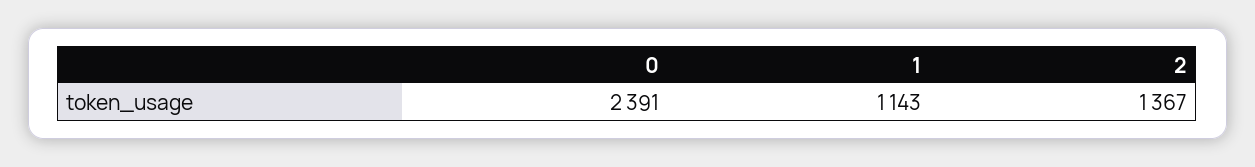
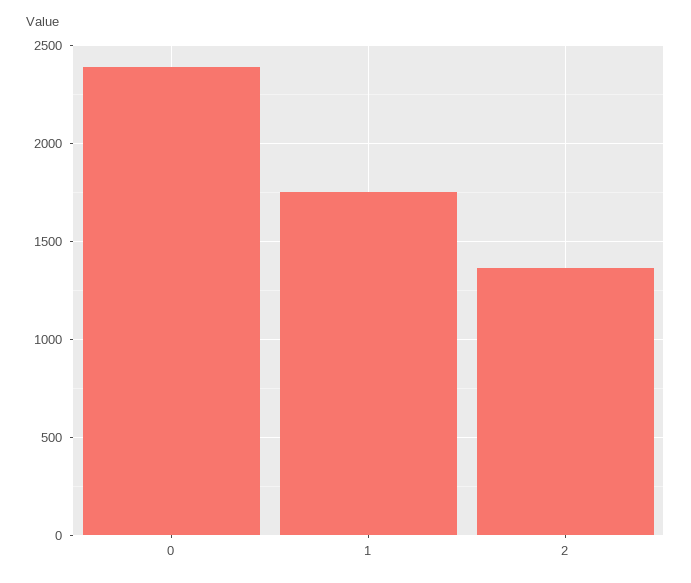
1: 1143 -> 1750

